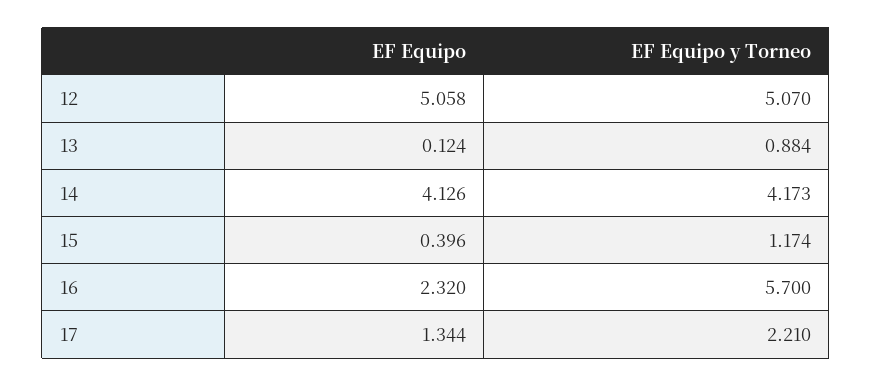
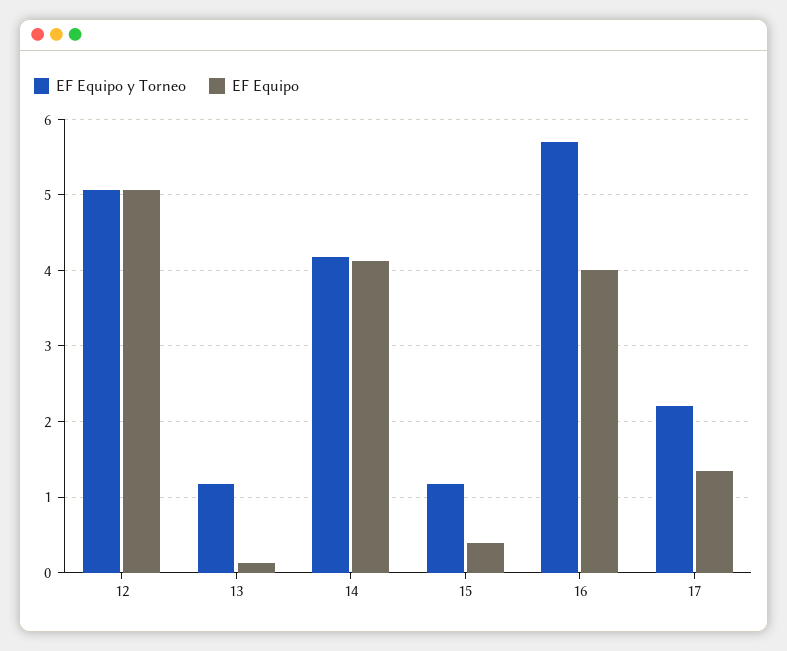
EF Equipo y Torneo, 13: 0.884 -> 1.2
EF Equipo, 16: 2.32 -> 4

